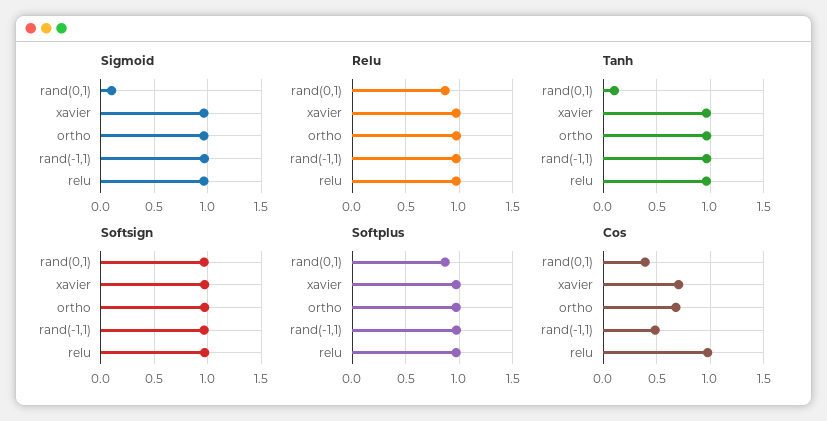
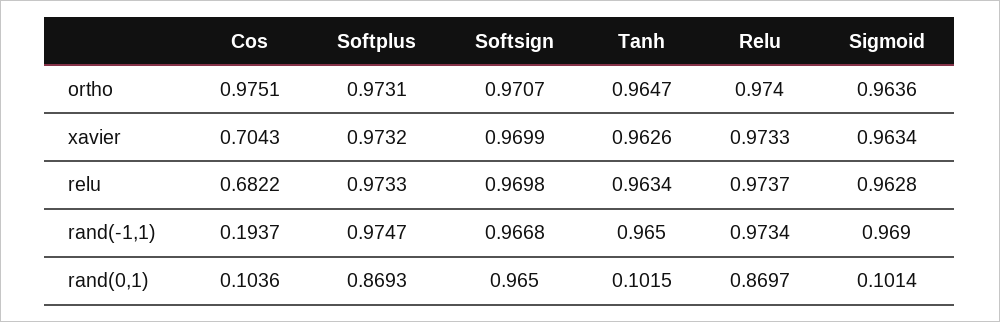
Cos, rand(0,1): 0.4 -> 0.1036
Cos, ortho: 0.7 -> 0.9751
Cos, rand(-1,1): 0.5 -> 0.1937
Cos, relu: 1 -> 0.6822

